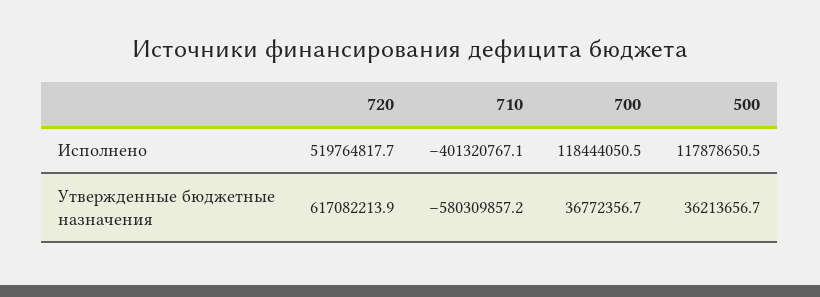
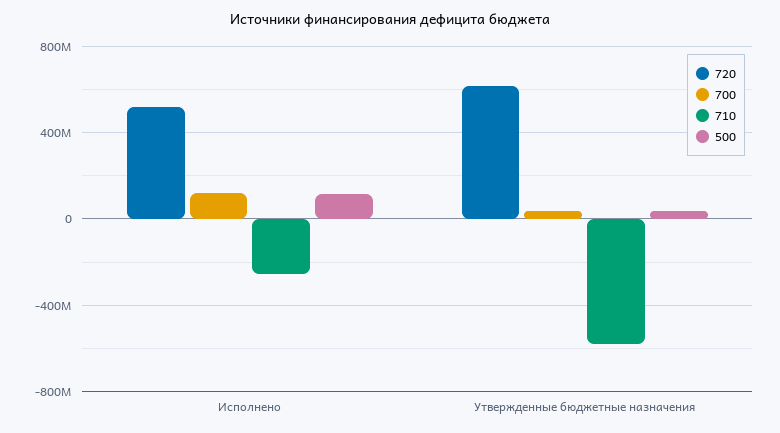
710, Исполнено: -401320767.1 -> -250000000

